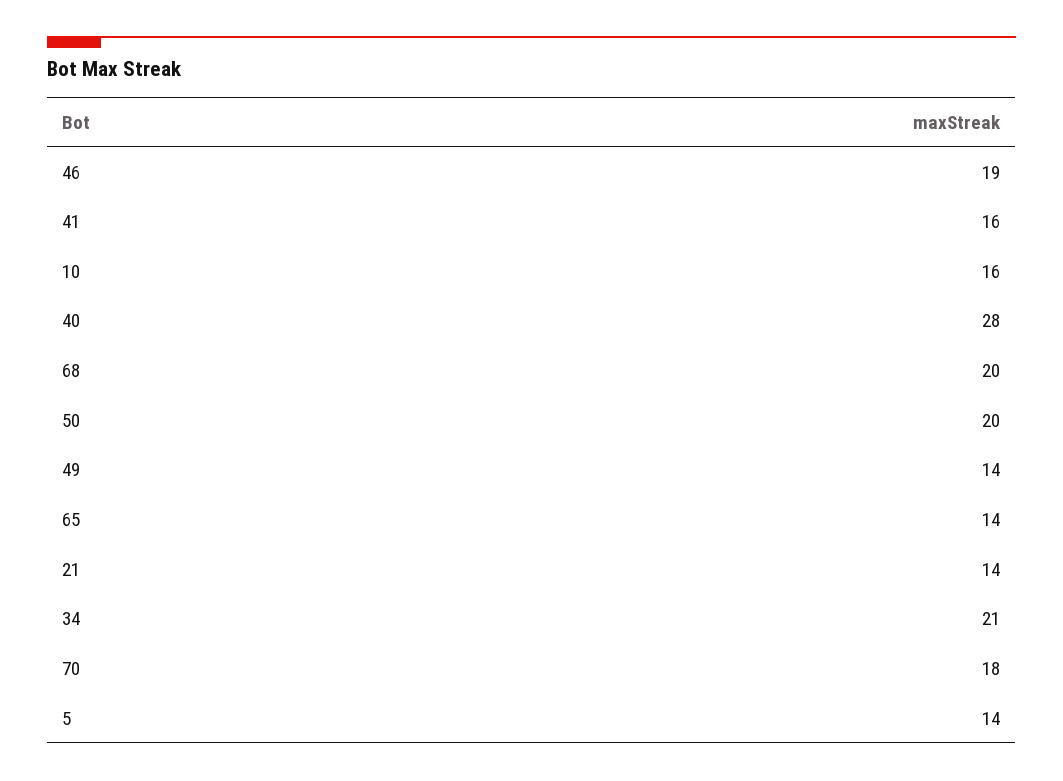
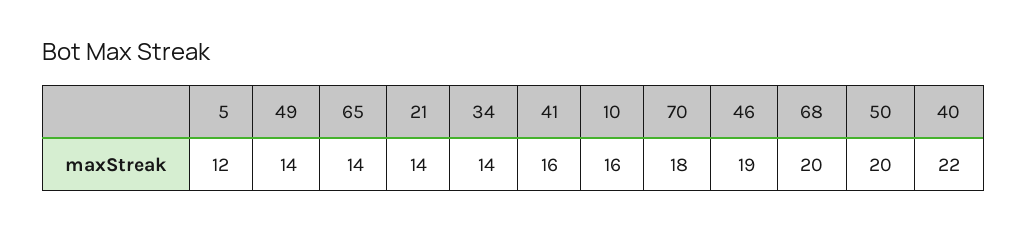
40: 28 -> 22
34: 21 -> 14
5: 14 -> 12

